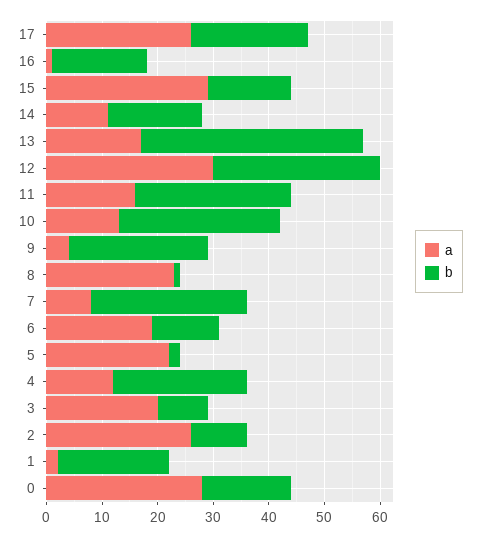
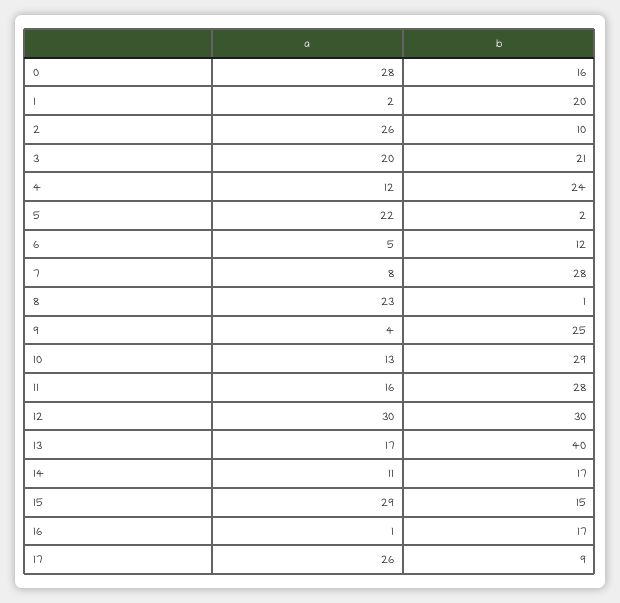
b, 17: 20 -> 9
a, 6: 20 -> 5
b, 3: 10 -> 21

